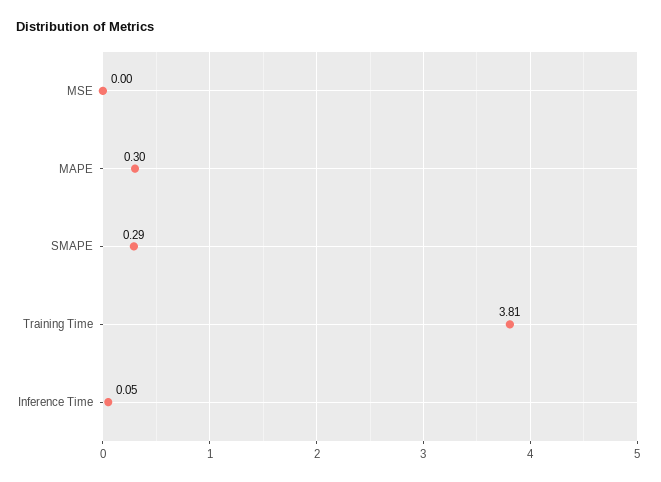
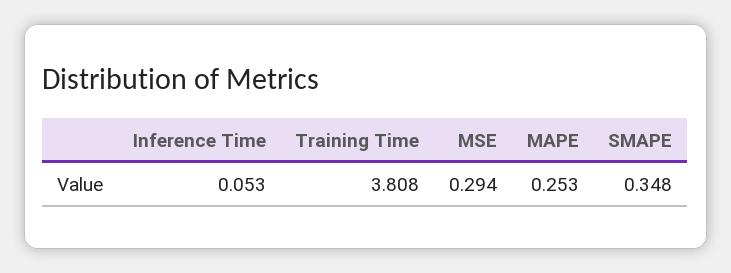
MSE: 0 -> 0.294
MAPE: 0.3 -> 0.253
SMAPE: 0.29 -> 0.348

